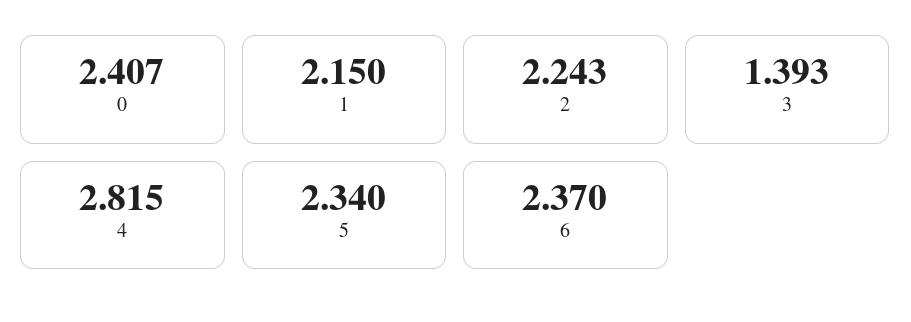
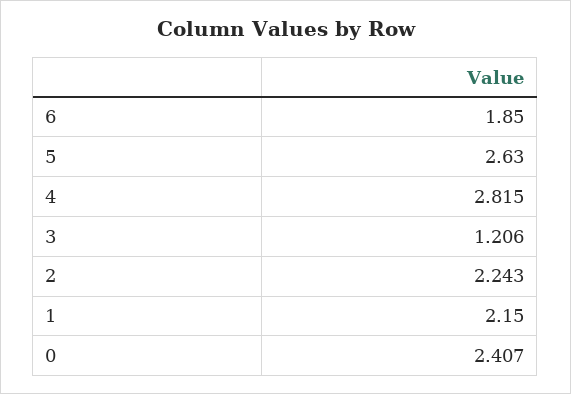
3: 1.393 -> 1.206
5: 2.34 -> 2.63
6: 2.37 -> 1.85

